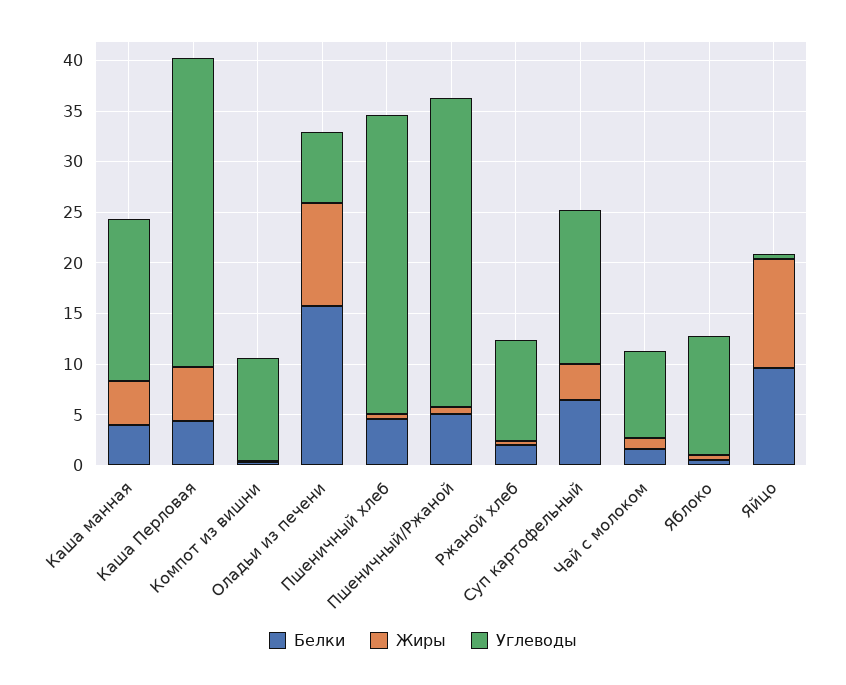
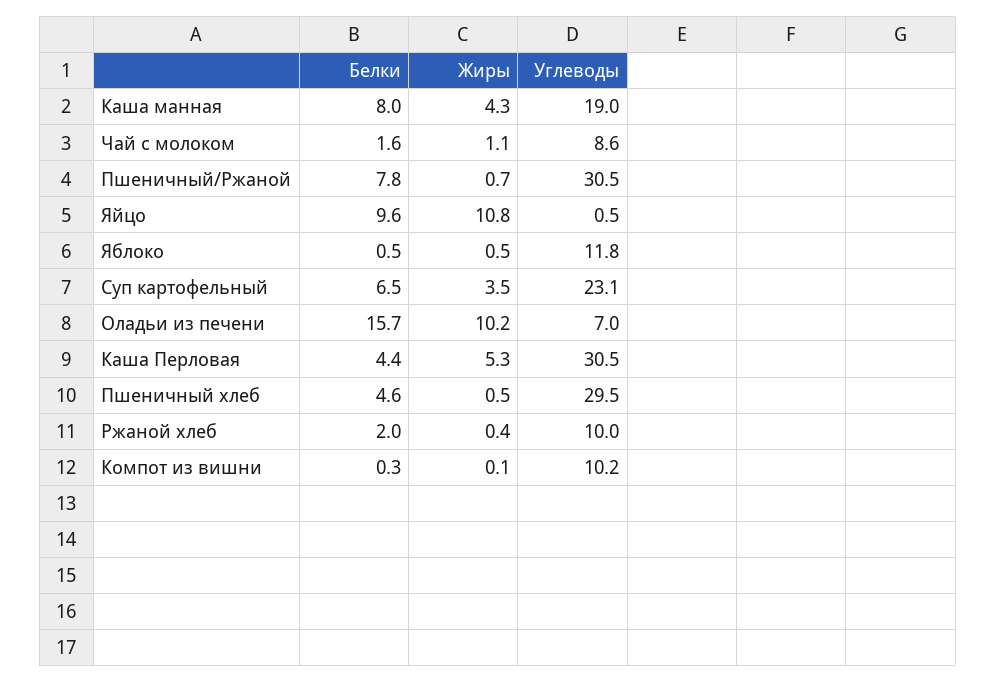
Белки, Каша манная: 4 -> 8
Углеводы, Каша манная: 16 -> 19
Белки, Пшеничный/Ржаной: 5 -> 7.8
Углеводы, Суп картофельный: 15 -> 23.1

